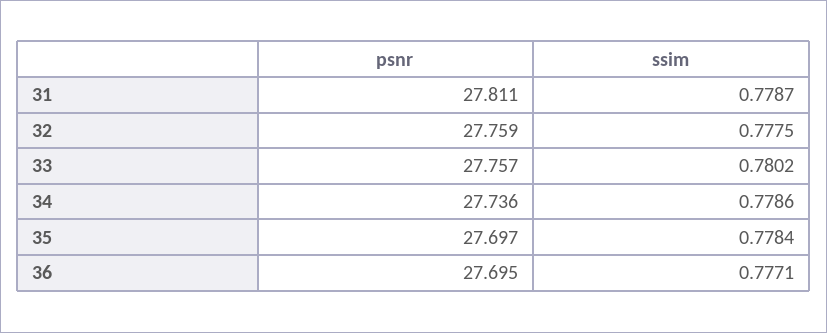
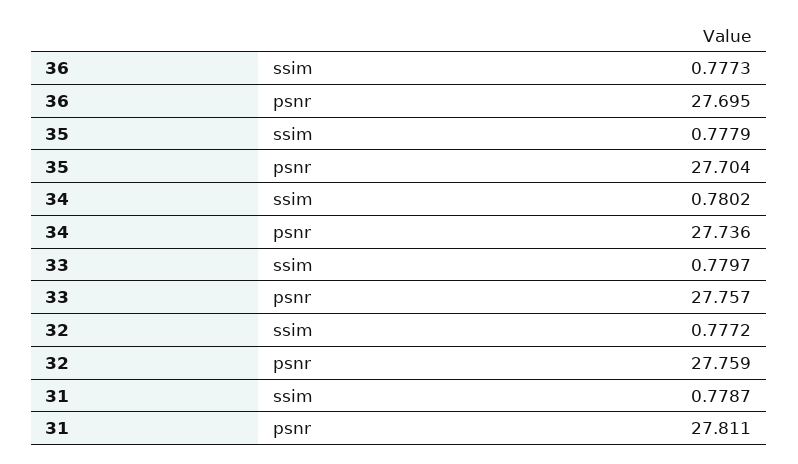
ssim, 32: 0.7775 -> 0.7772
ssim, 33: 0.7802 -> 0.7797
ssim, 34: 0.7786 -> 0.7802
psnr, 35: 27.697 -> 27.704
ssim, 35: 0.7784 -> 0.7779
ssim, 36: 0.7771 -> 0.7773

